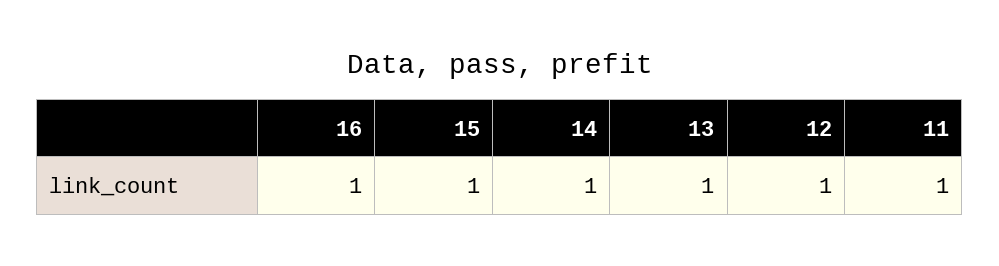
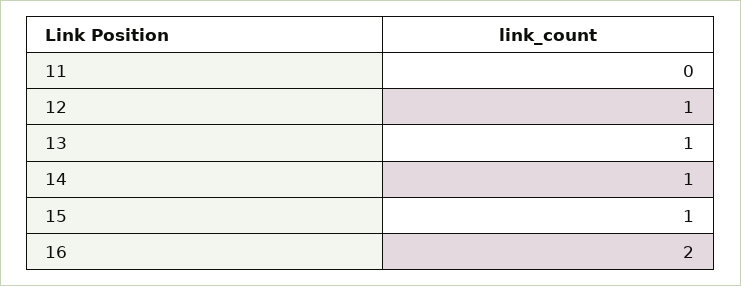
16: 1 -> 2
11: 1 -> 0

